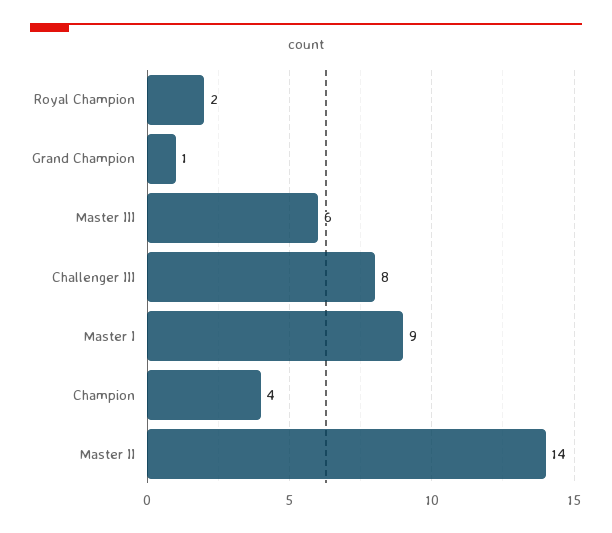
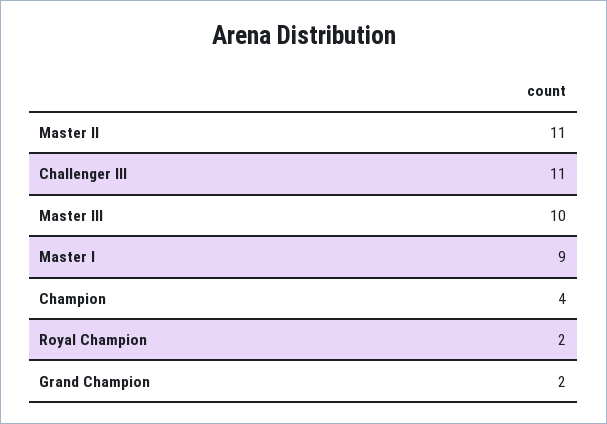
Grand Champion: 1 -> 2
Master III: 6 -> 10
Challenger III: 8 -> 11
Master II: 14 -> 11

